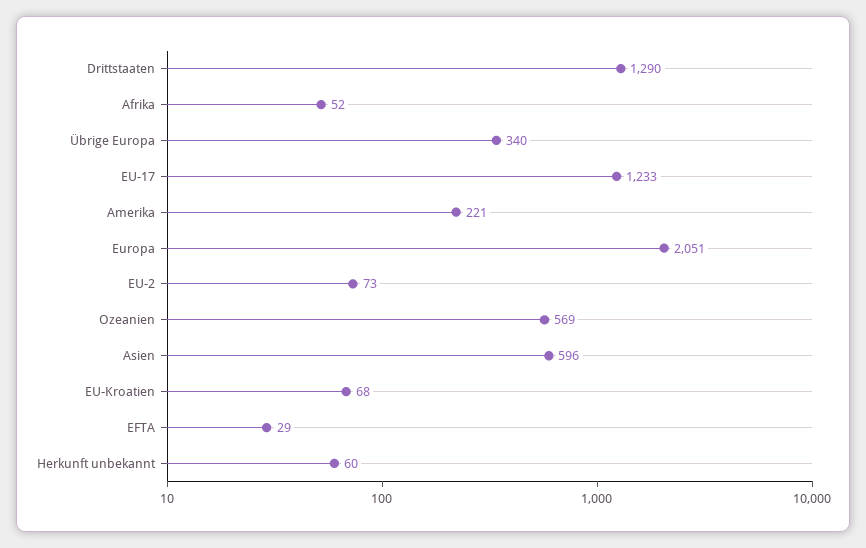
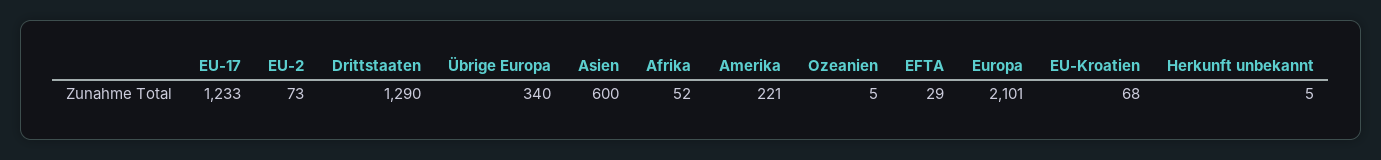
Europa: 2051 -> 2101
Ozeanien: 569 -> 5
Asien: 596 -> 600
Herkunft unbekannt: 60 -> 5

